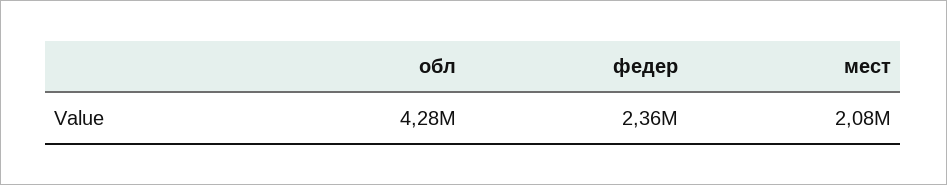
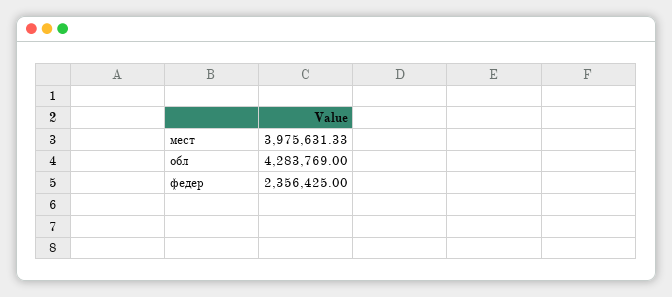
мест: 2080000 -> 3975631.33

